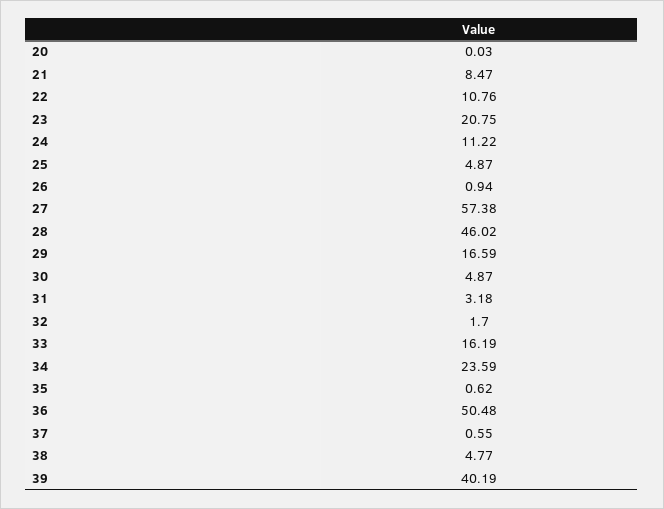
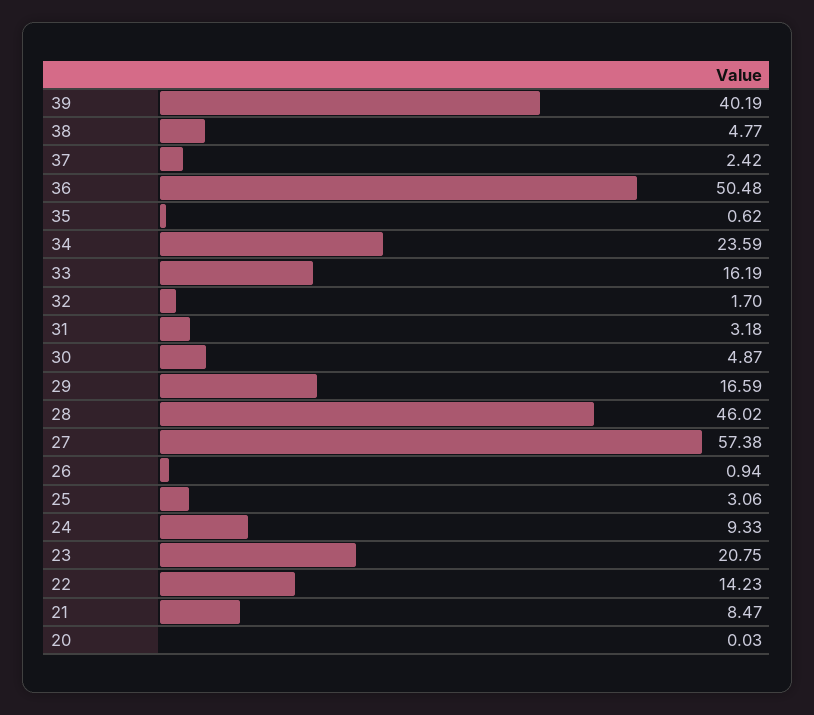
22: 10.76 -> 14.23
24: 11.22 -> 9.33
25: 4.87 -> 3.06
37: 0.55 -> 2.42

